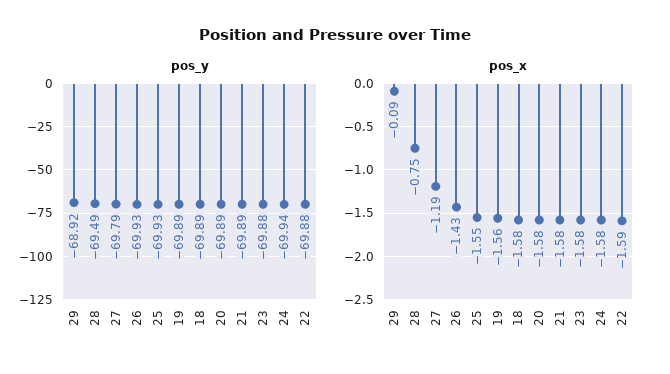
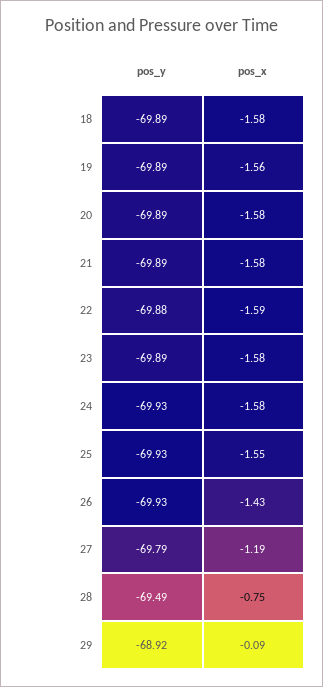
pos_y, 23: -69.88 -> -69.89
pos_y, 24: -69.94 -> -69.93

